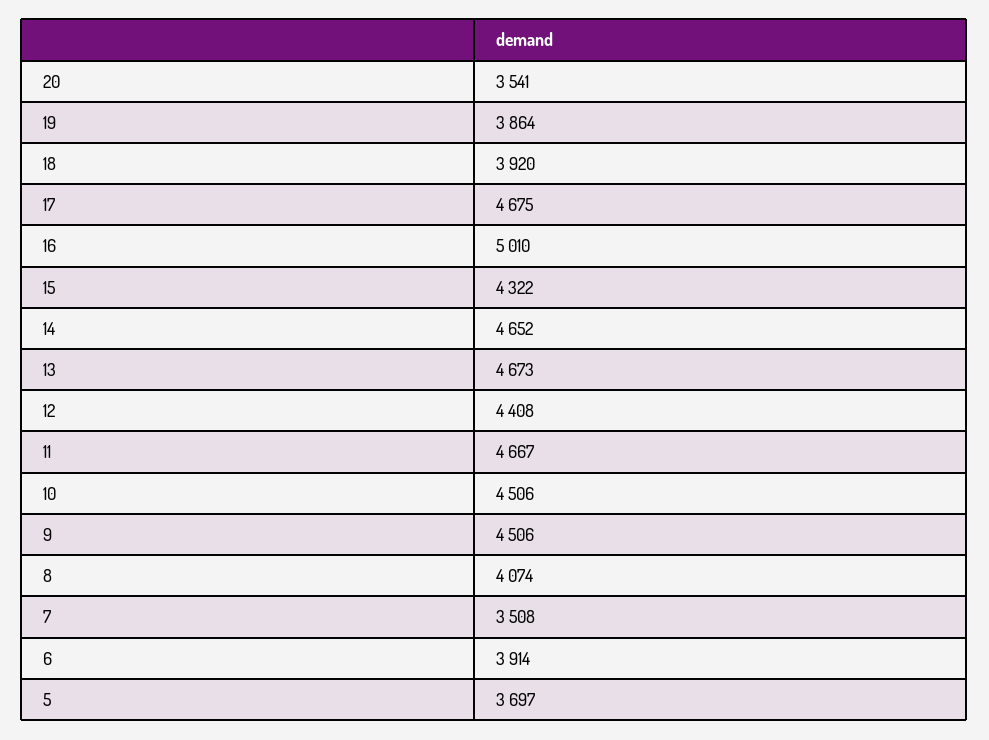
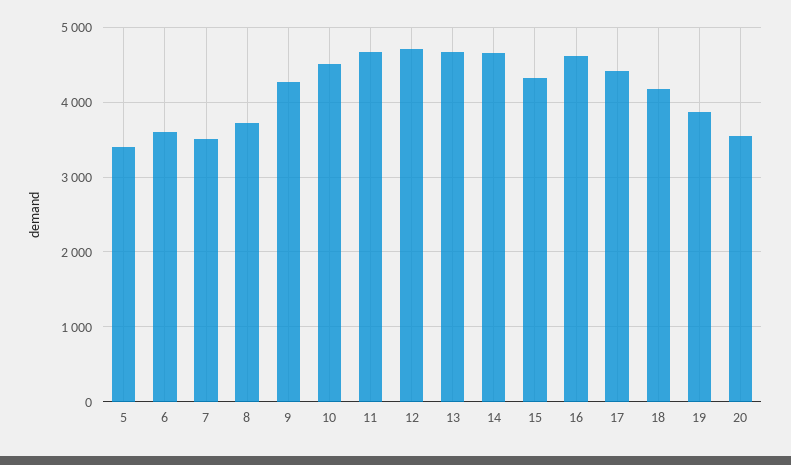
18: 3920 -> 4200
17: 4675 -> 4400
16: 5010 -> 4600
12: 4408 -> 4700
9: 4506 -> 4300
8: 4074 -> 3700
6: 3914 -> 3600
5: 3697 -> 3400

